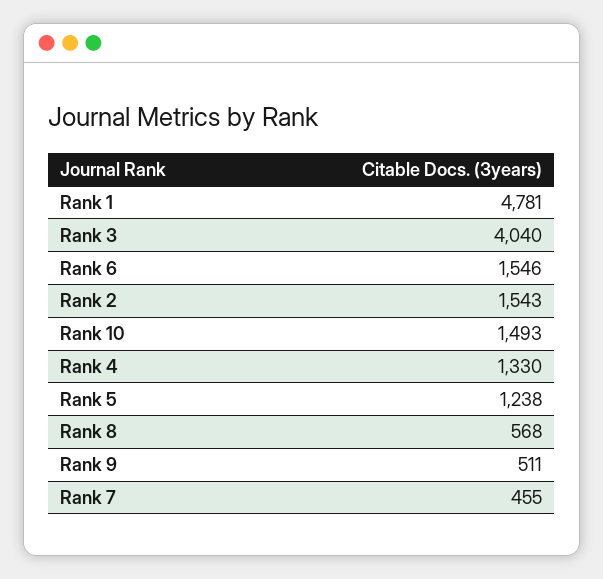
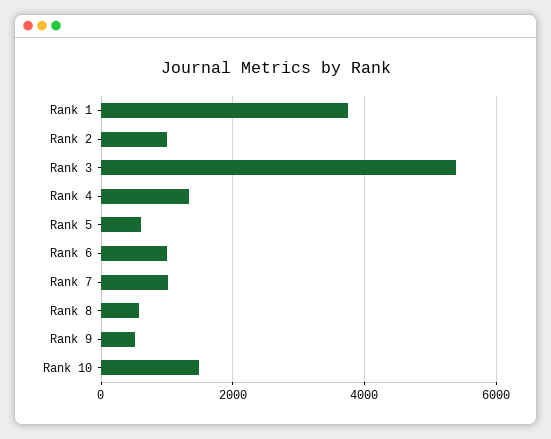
Rank 1: 4781 -> 3800
Rank 3: 4040 -> 5400
Rank 6: 1546 -> 1000
Rank 2: 1543 -> 1000
Rank 5: 1238 -> 600
Rank 7: 455 -> 1000

